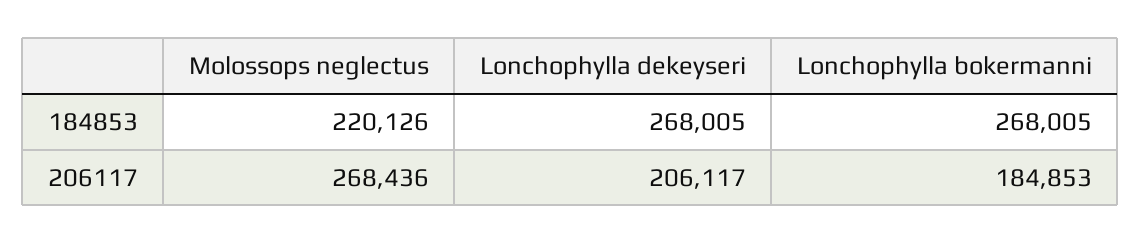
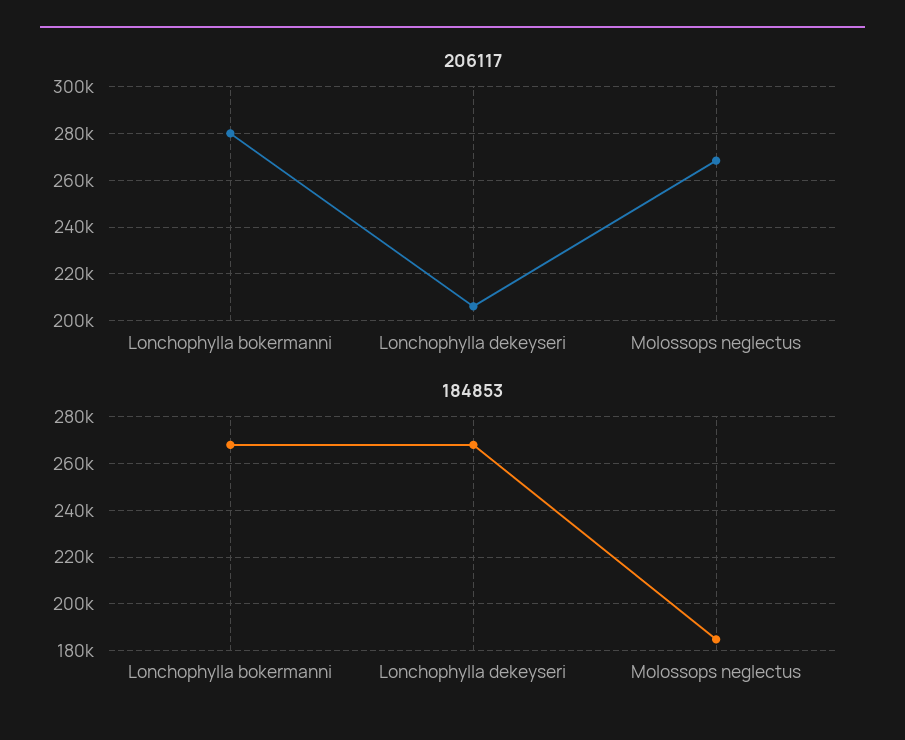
184853, Molossops neglectus: 220126 -> 185000
206117, Lonchophylla bokermanni: 184853 -> 280000

